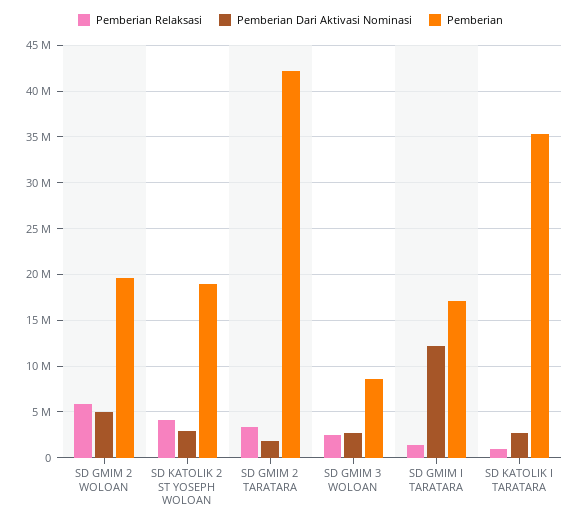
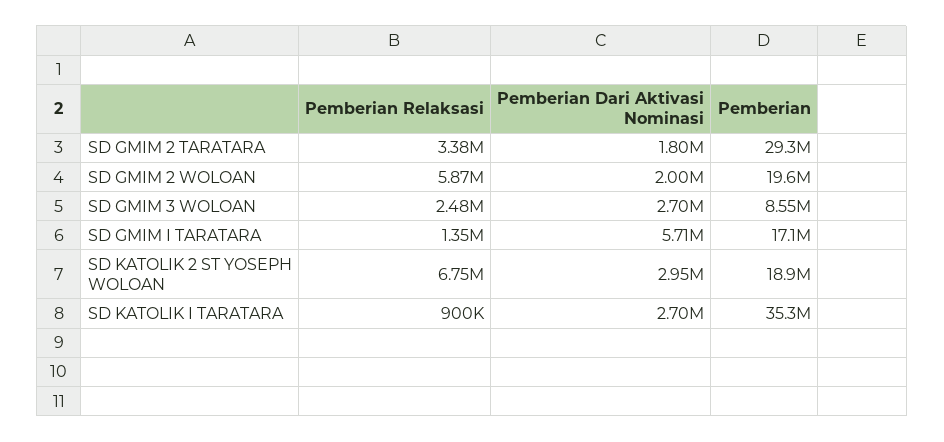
Pemberian Dari Aktivasi Nominasi, SD GMIM 2 WOLOAN: 5000000 -> 2000000
Pemberian Relaksasi, SD KATOLIK 2 ST YOSEPH WOLOAN: 4000000 -> 6750000
Pemberian, SD GMIM 2 TARATARA: 42000000 -> 29300000
Pemberian Dari Aktivasi Nominasi, SD GMIM I TARATARA: 12000000 -> 5710000

